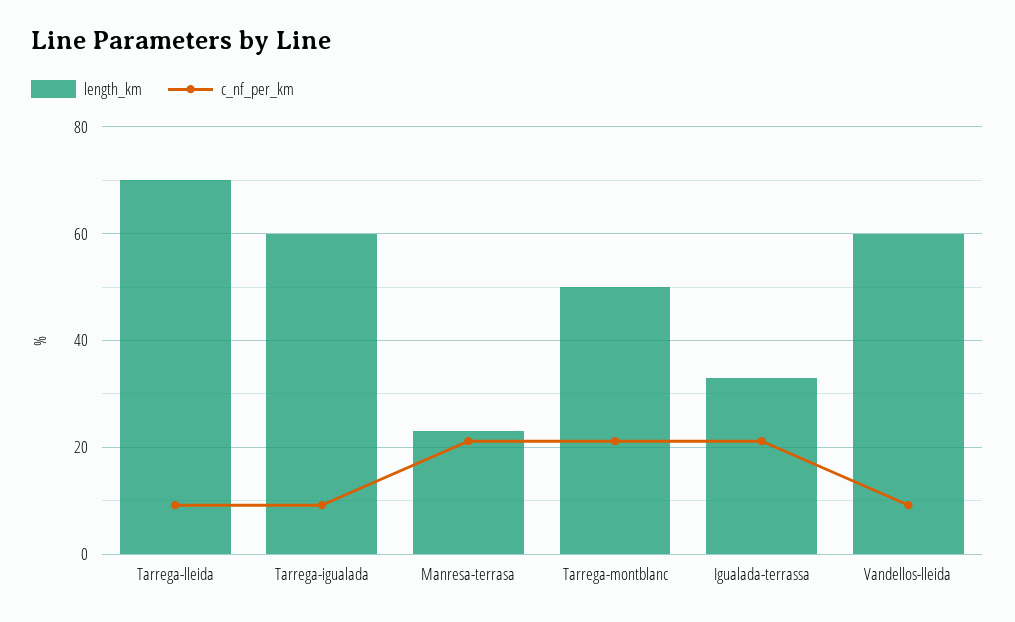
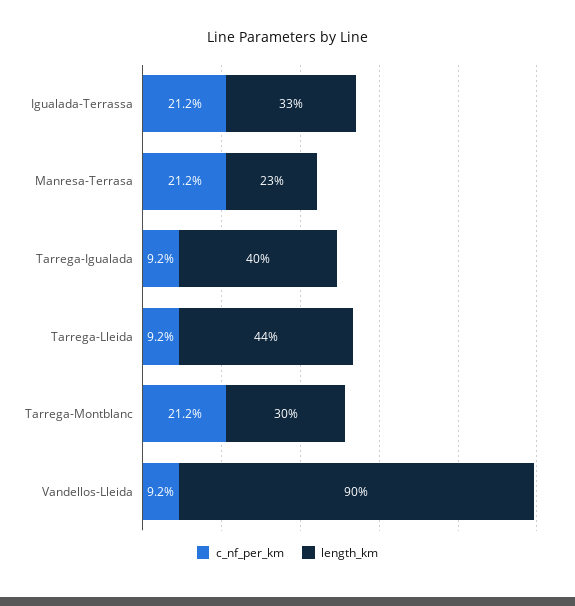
length_km, Tarrega-lleida: 70 -> 44
length_km, Tarrega-igualada: 60 -> 40
length_km, Tarrega-montblanc: 50 -> 30
length_km, Vandellos-lleida: 60 -> 90

